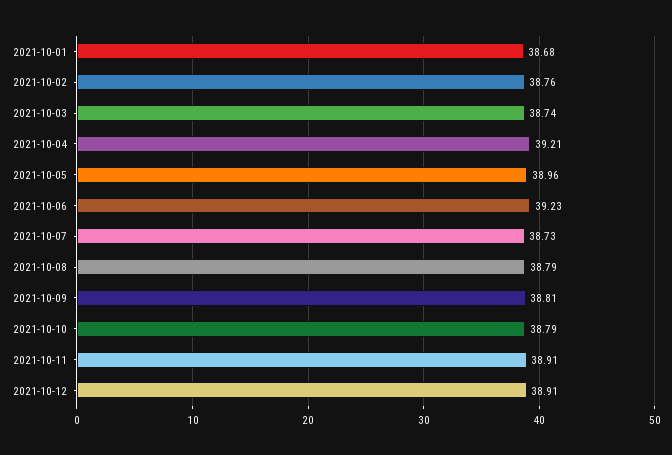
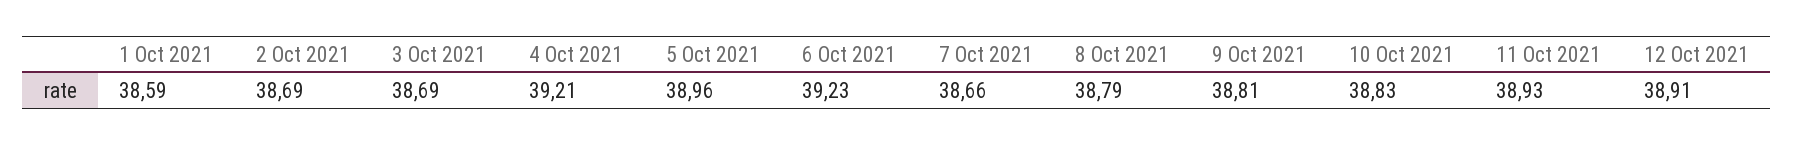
2021-10-01: 38.68 -> 38.59
2021-10-02: 38.76 -> 38.69
2021-10-03: 38.74 -> 38.69
2021-10-07: 38.73 -> 38.66
2021-10-10: 38.79 -> 38.83
2021-10-11: 38.91 -> 38.93

